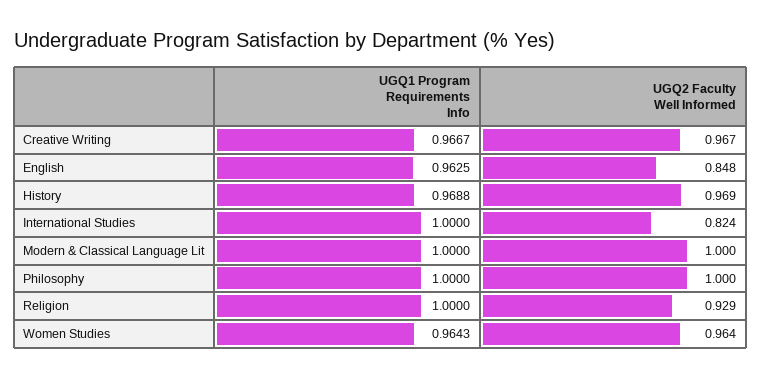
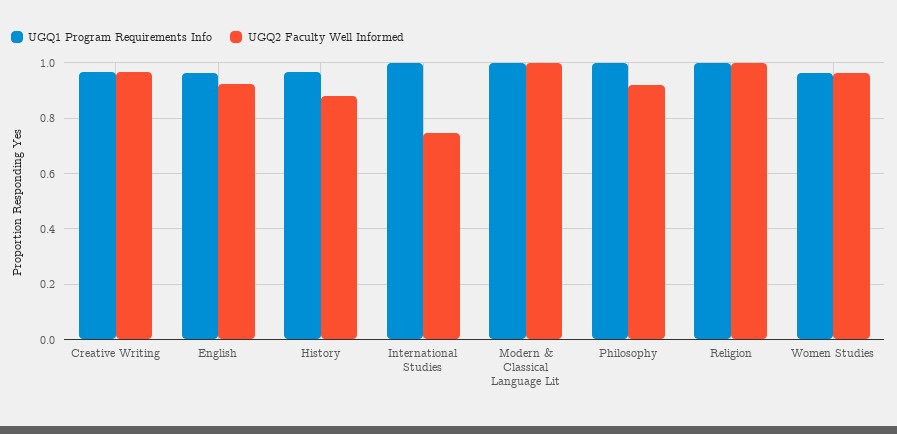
UGQ2 Faculty Well Informed, English: 0.848 -> 0.925
UGQ2 Faculty Well Informed, History: 0.969 -> 0.875
UGQ2 Faculty Well Informed, International Studies: 0.824 -> 0.75
UGQ2 Faculty Well Informed, Philosophy: 1 -> 0.925
UGQ2 Faculty Well Informed, Religion: 0.929 -> 1

